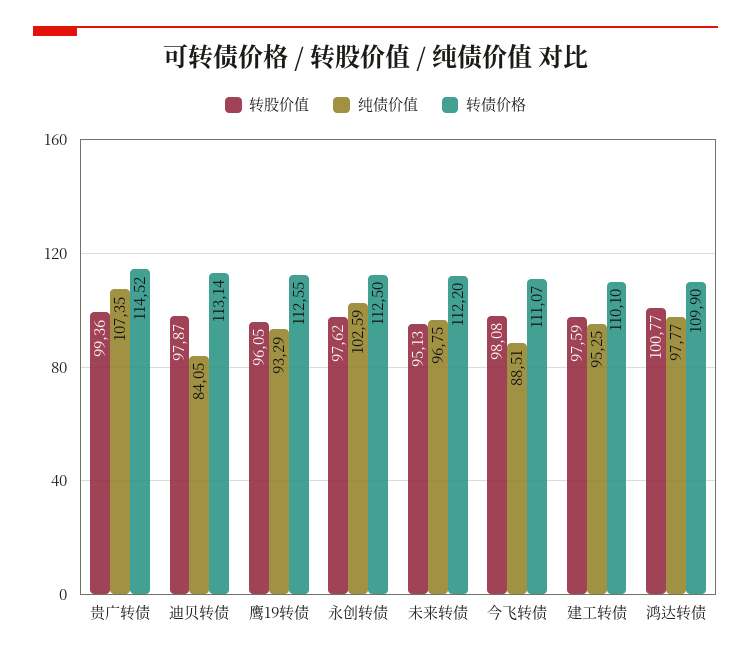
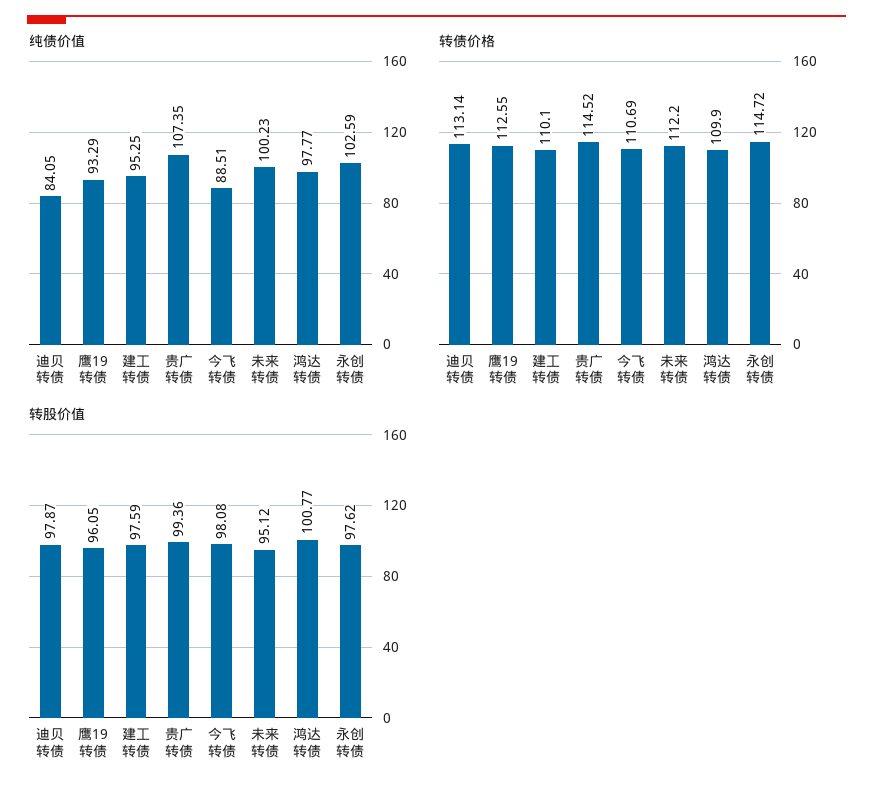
转债价格, 永创转债: 112.5 -> 114.72
转股价值, 未来转债: 95.13 -> 95.12
纯债价值, 未来转债: 96.75 -> 100.23
转债价格, 今飞转债: 111.07 -> 110.69

